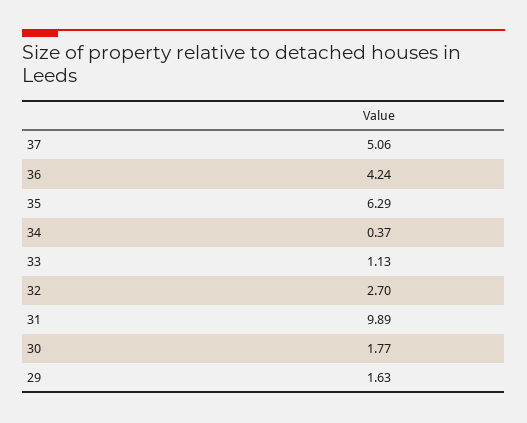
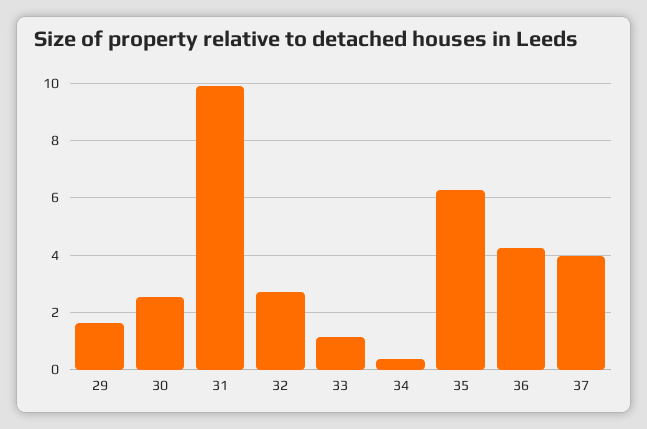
37: 5.06 -> 4
30: 1.77 -> 2.5

